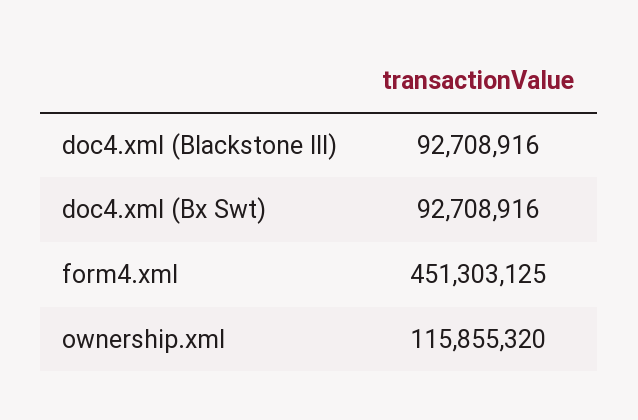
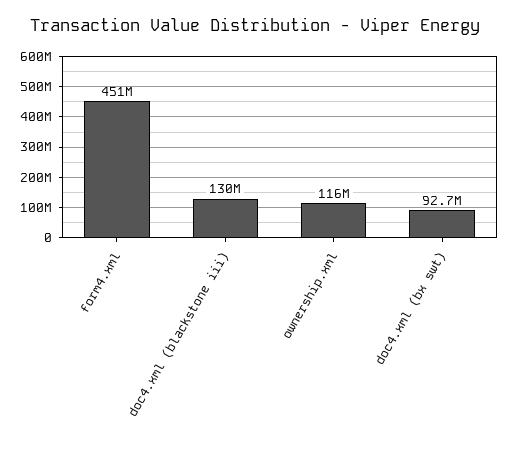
doc4.xml (Blackstone III): 92708916 -> 130000000

